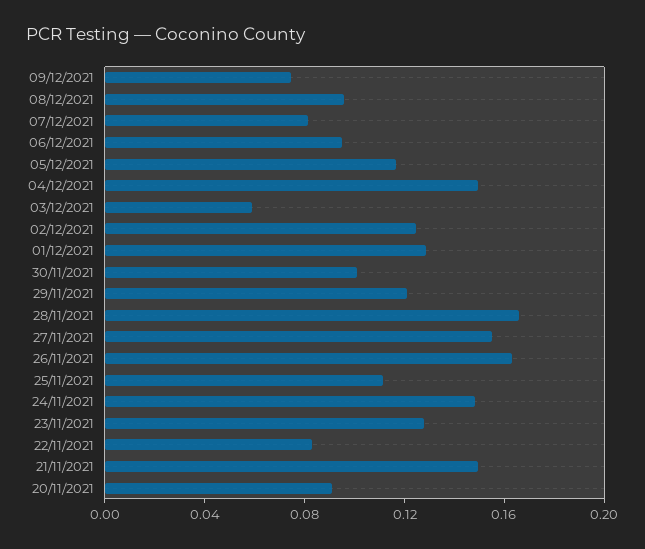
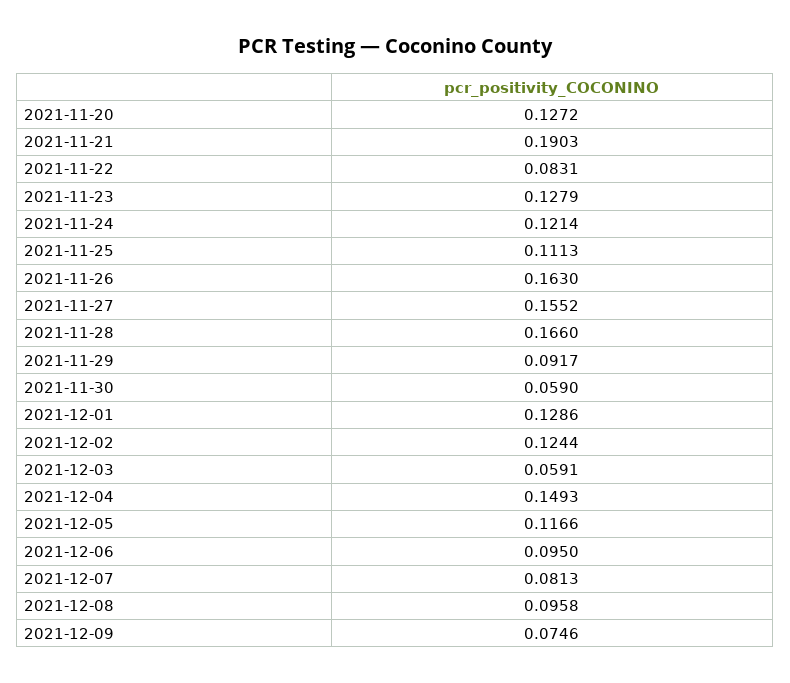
30/11/2021: 0.1 -> 0.059
29/11/2021: 0.12 -> 0.0917
24/11/2021: 0.15 -> 0.1214
21/11/2021: 0.15 -> 0.1903
20/11/2021: 0.09 -> 0.1272

